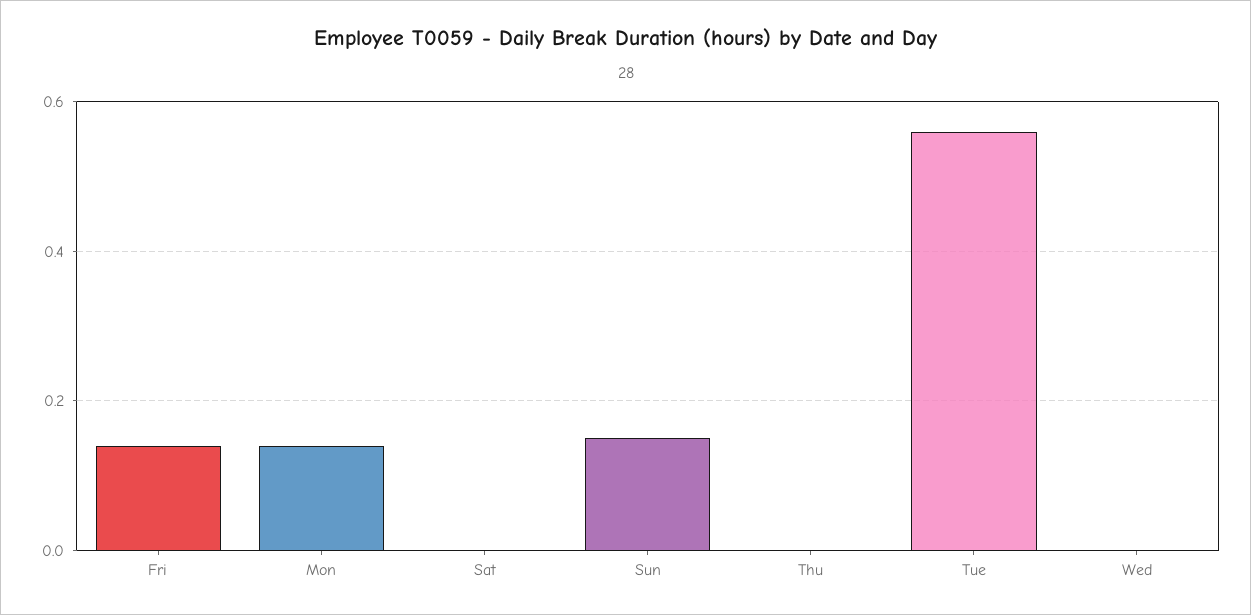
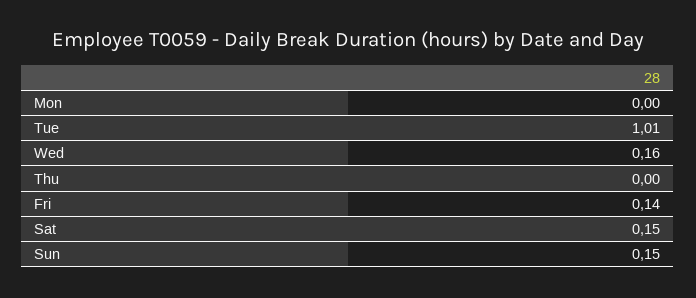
Mon: 0.15 -> 0
Sat: 0 -> 0.15
Tue: 0.55 -> 1.01
Wed: 0 -> 0.16

